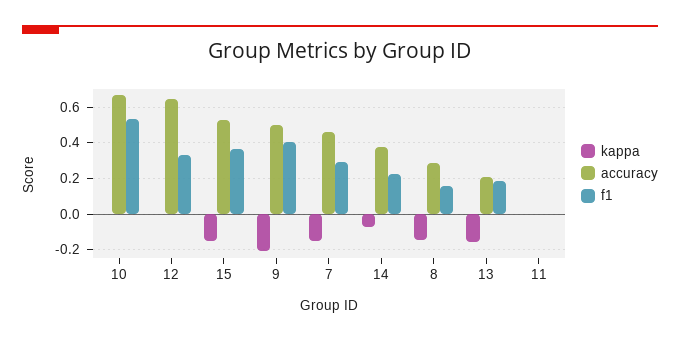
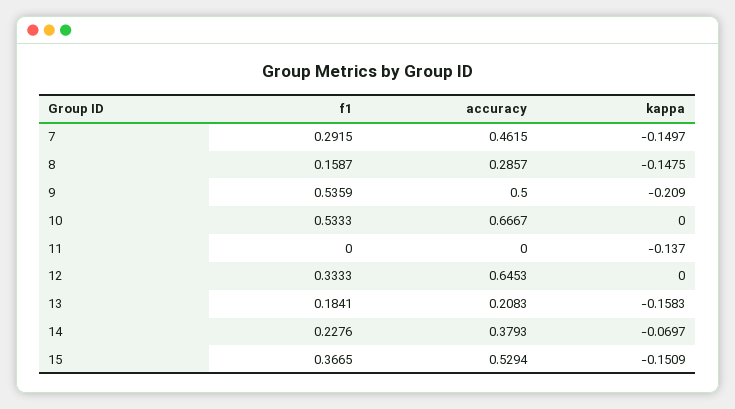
f1, 9: 0.4 -> 0.5359
kappa, 11: 0 -> -0.137

